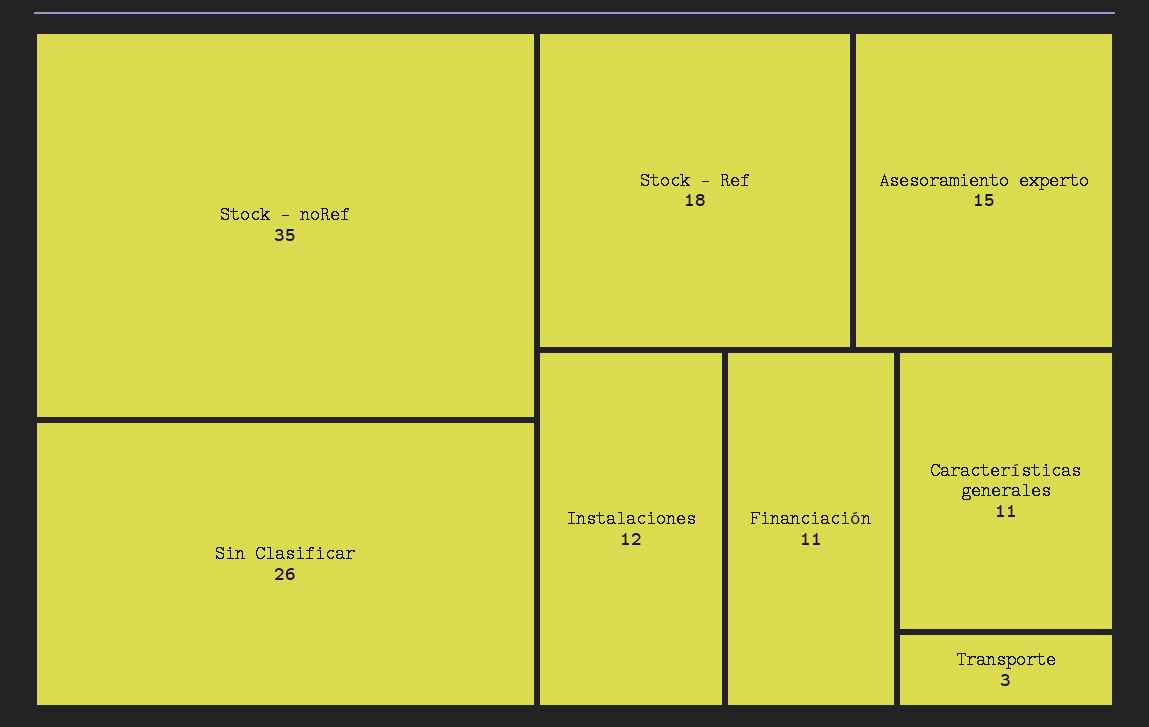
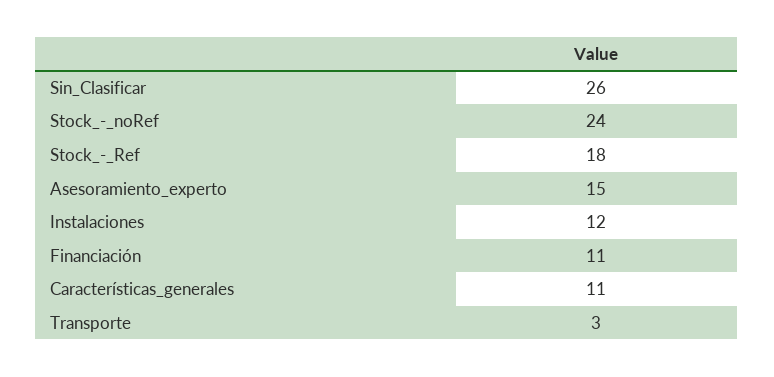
Stock - noRef: 35 -> 24

